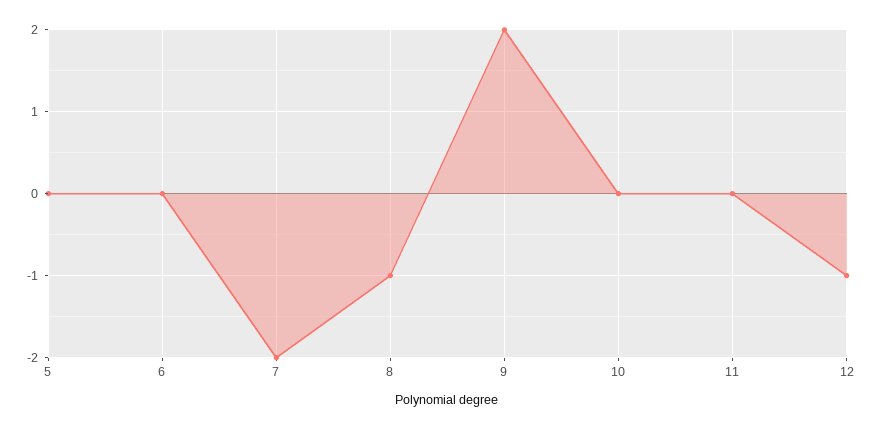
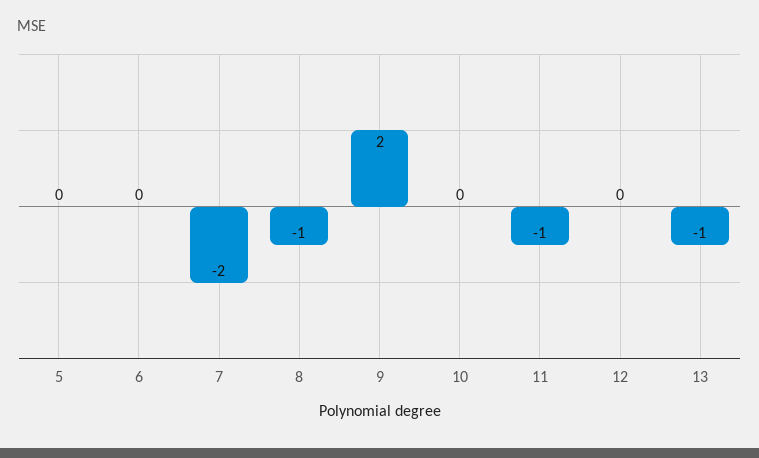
11: 0 -> -1
12: -1 -> 0
13: none -> -1

